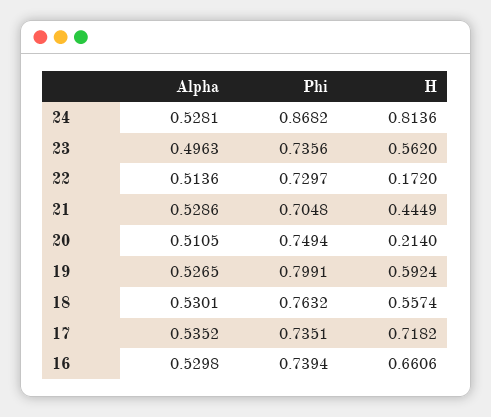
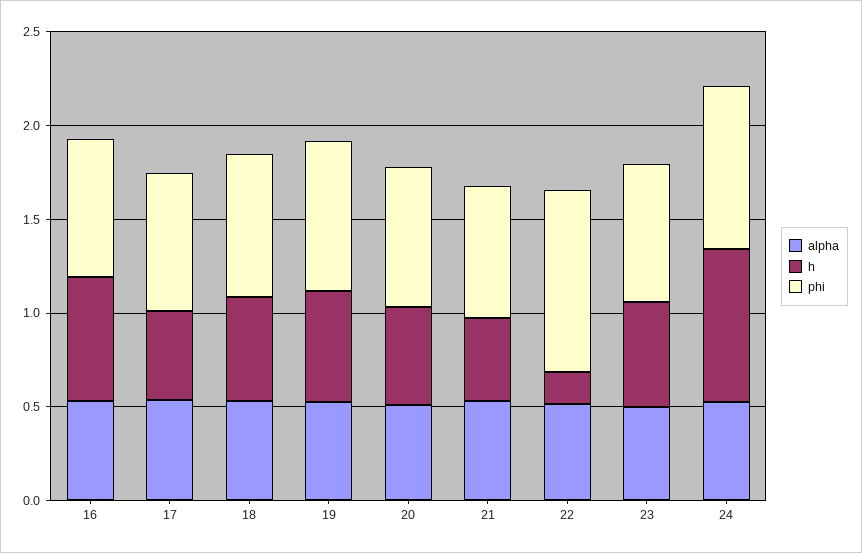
Phi, 22: 0.7297 -> 1
H, 20: 0.214 -> 0.5
H, 17: 0.7182 -> 0.5

